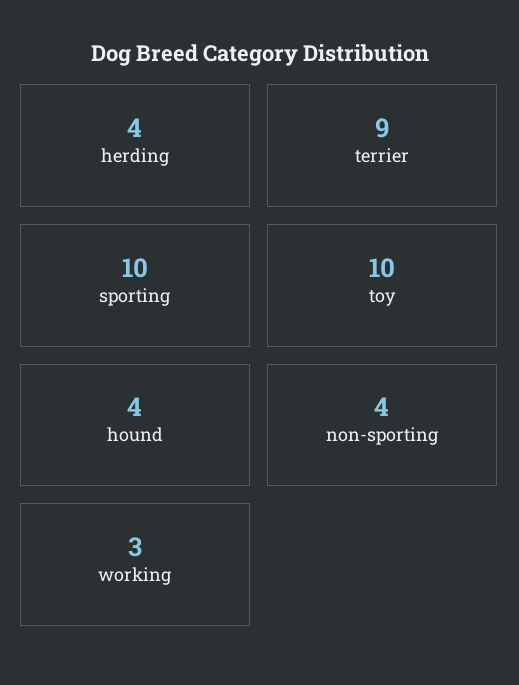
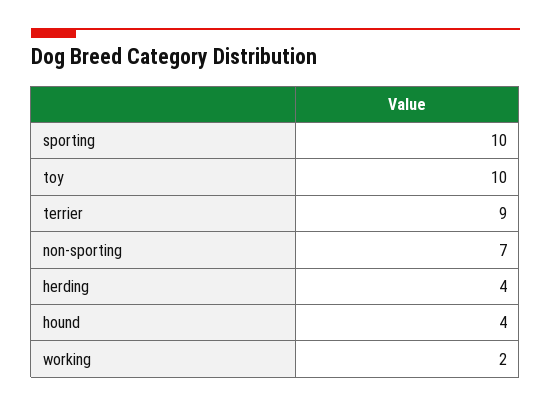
non-sporting: 4 -> 7
working: 3 -> 2

